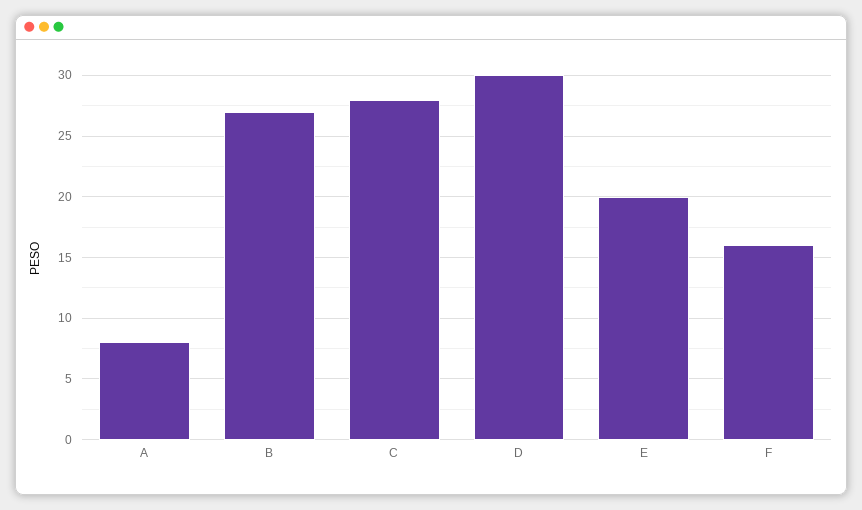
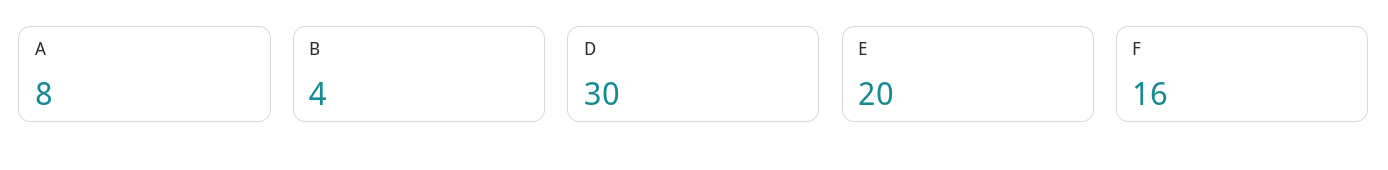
B: 27 -> 4
C: 28 -> none

